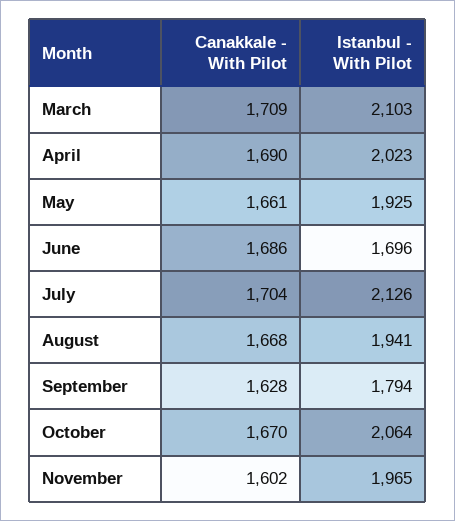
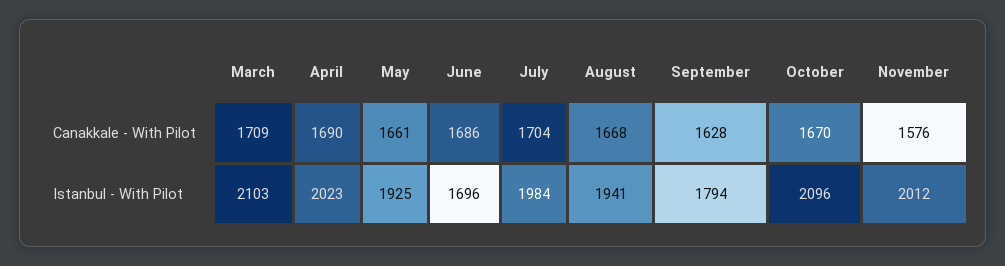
Istanbul - With Pilot, July: 2126 -> 1984
Istanbul - With Pilot, October: 2064 -> 2096
Canakkale - With Pilot, November: 1602 -> 1576
Istanbul - With Pilot, November: 1965 -> 2012

